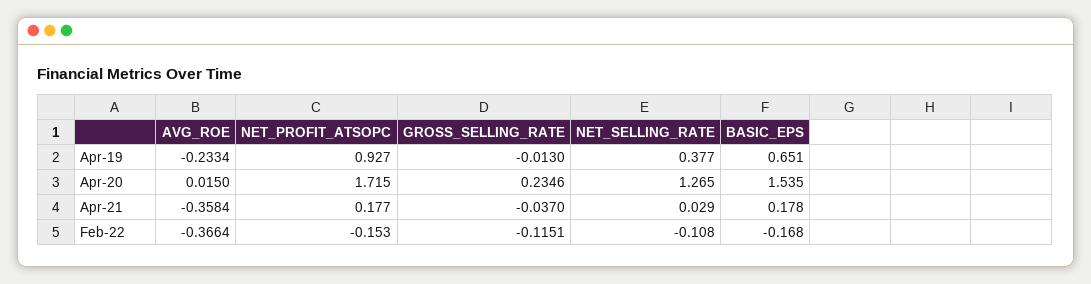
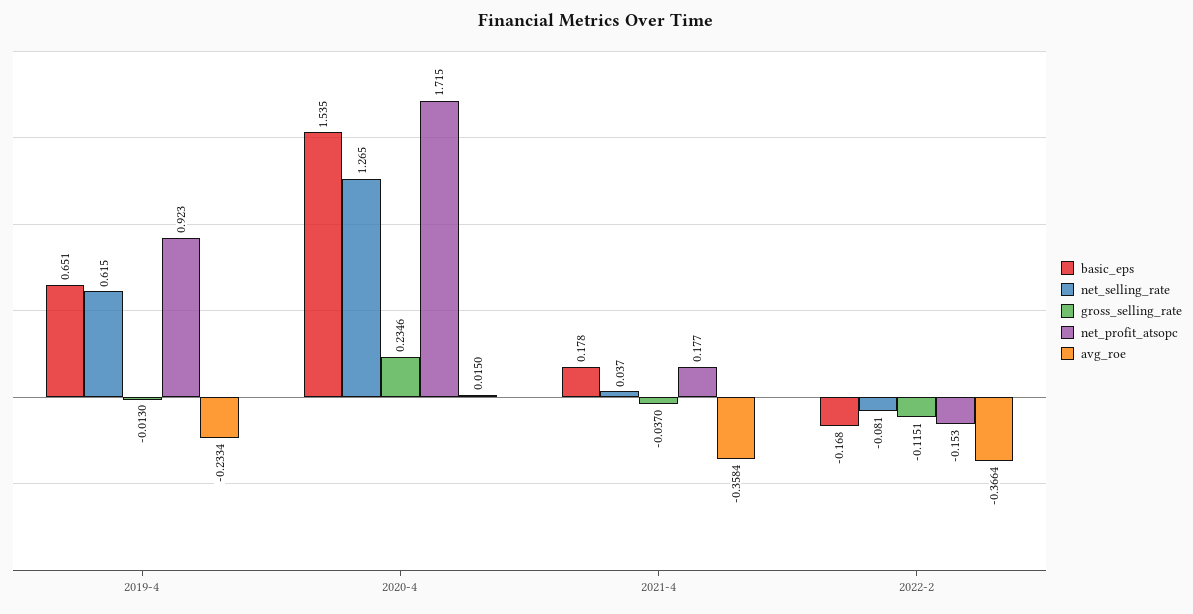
NET_PROFIT_ATSOPC, Apr-19: 0.927 -> 0.923
NET_SELLING_RATE, Apr-19: 0.377 -> 0.615
NET_SELLING_RATE, Apr-21: 0.029 -> 0.037
NET_SELLING_RATE, Feb-22: -0.108 -> -0.081

